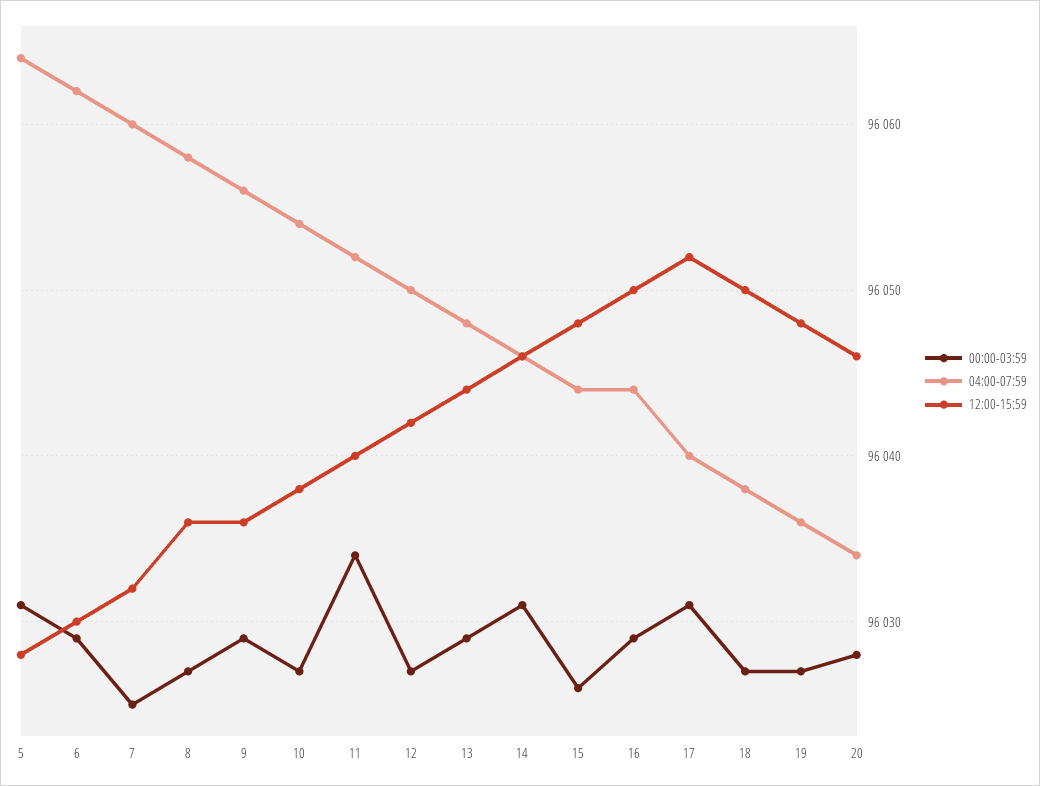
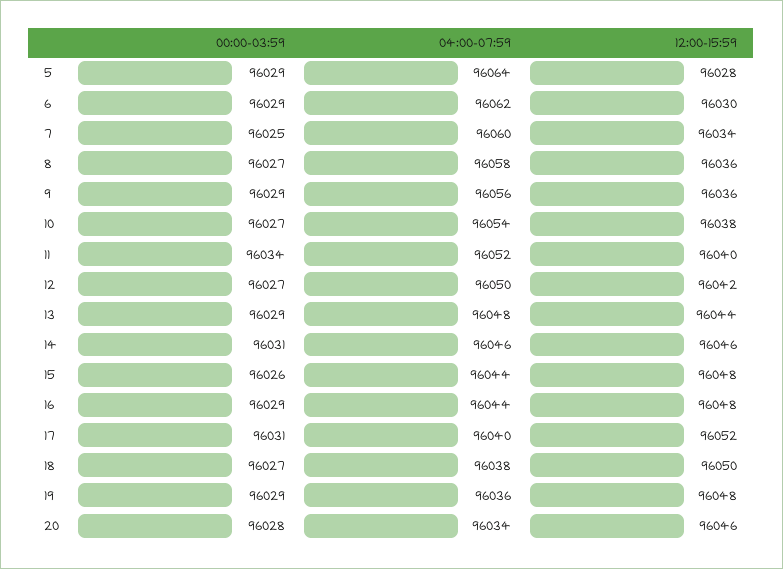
00:00-03:59, 5: 96031 -> 96029
12:00-15:59, 7: 96032 -> 96034
12:00-15:59, 16: 96050 -> 96048
00:00-03:59, 19: 96027 -> 96029

